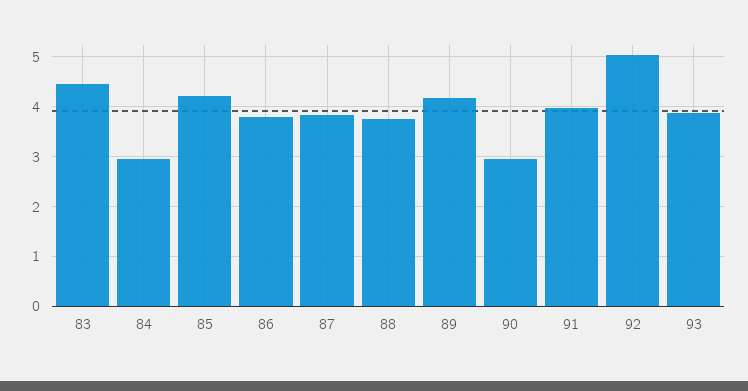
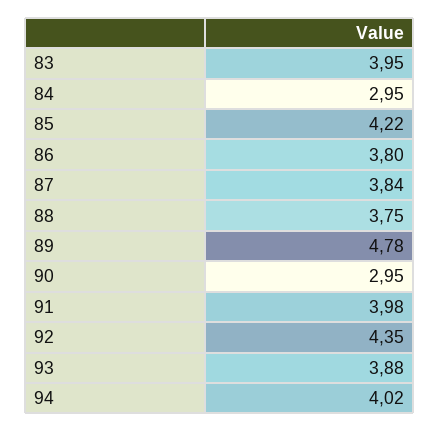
83: 4.4 -> 3.95
89: 4.2 -> 4.78
92: 5 -> 4.35
94: none -> 4.02

